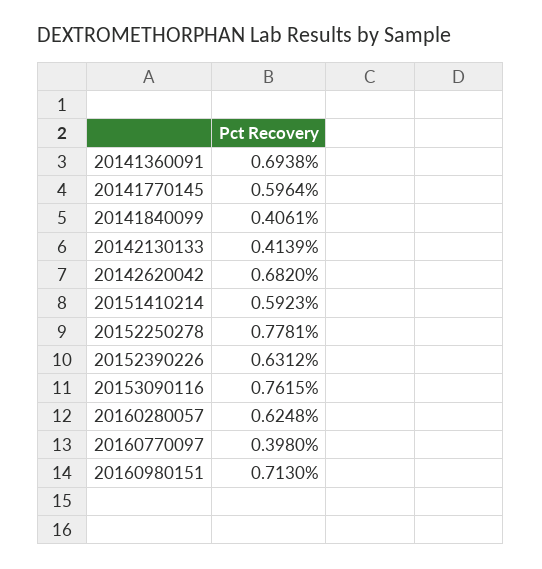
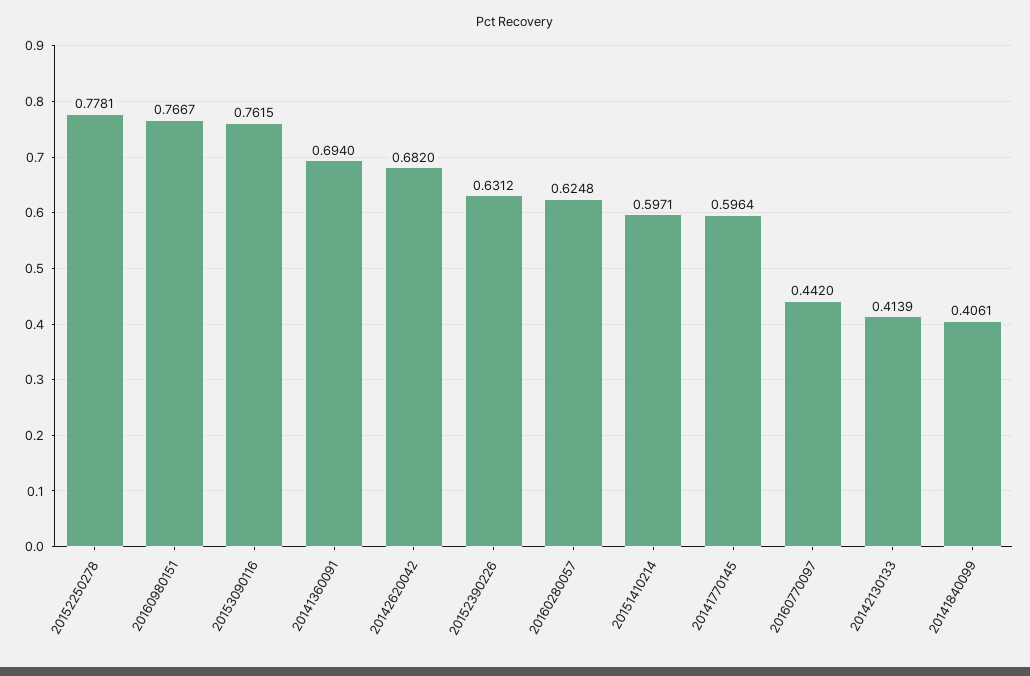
20141360091: 0.6938 -> 0.694
20151410214: 0.5923 -> 0.5971
20160770097: 0.398 -> 0.442
20160980151: 0.713 -> 0.7667

